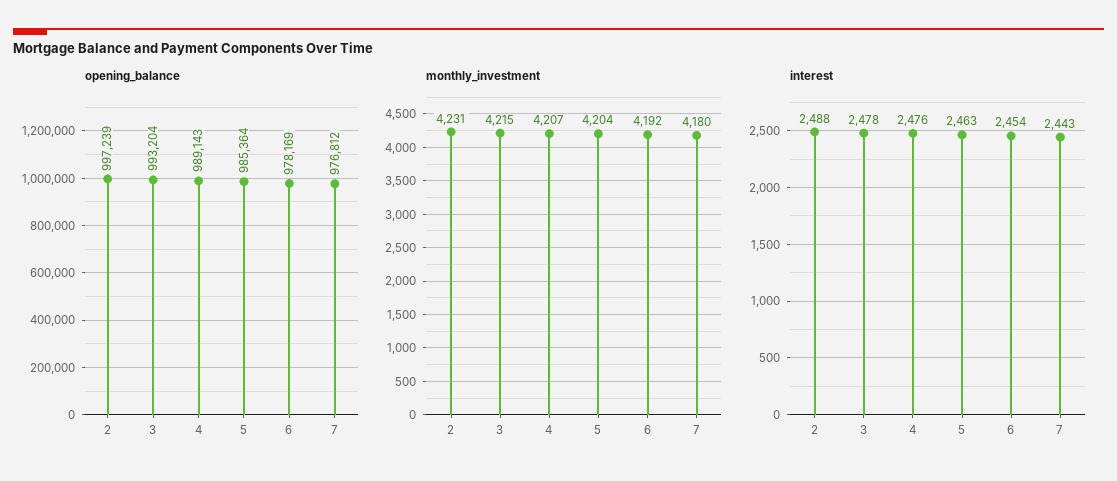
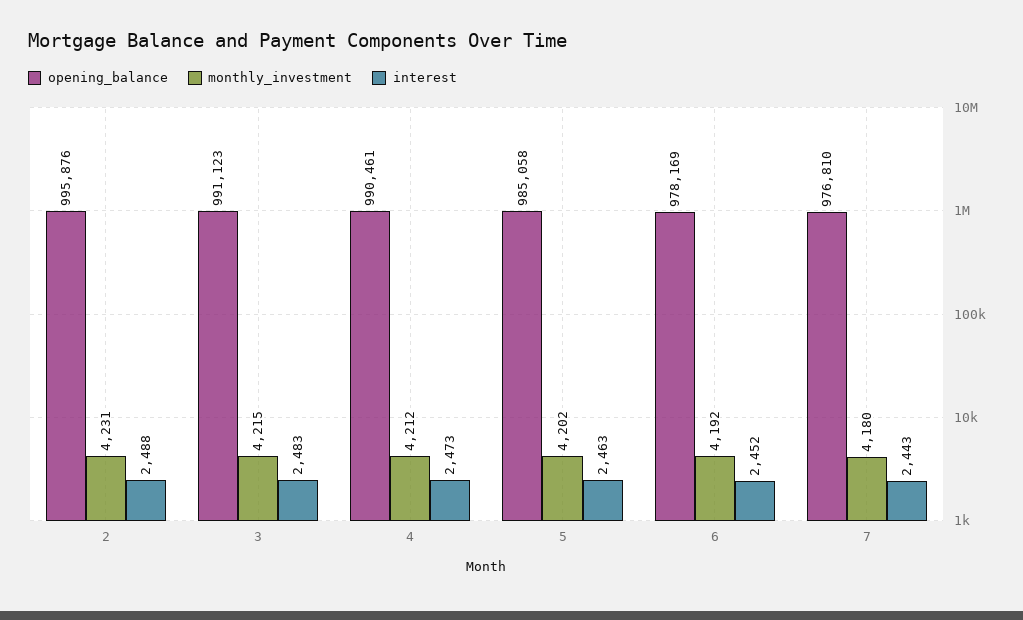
opening_balance, 2: 997239 -> 995876
opening_balance, 3: 993204 -> 991123
opening_balance, 4: 989143 -> 990461
opening_balance, 5: 985364 -> 985058
opening_balance, 7: 976812 -> 976810
monthly_investment, 4: 4207 -> 4212
monthly_investment, 5: 4204 -> 4202
interest, 3: 2478 -> 2483
interest, 4: 2476 -> 2473
interest, 6: 2454 -> 2452

